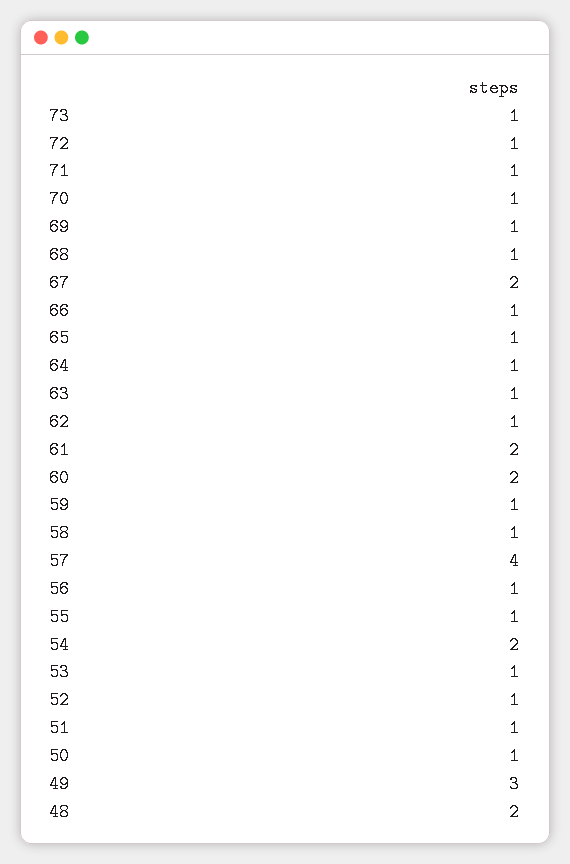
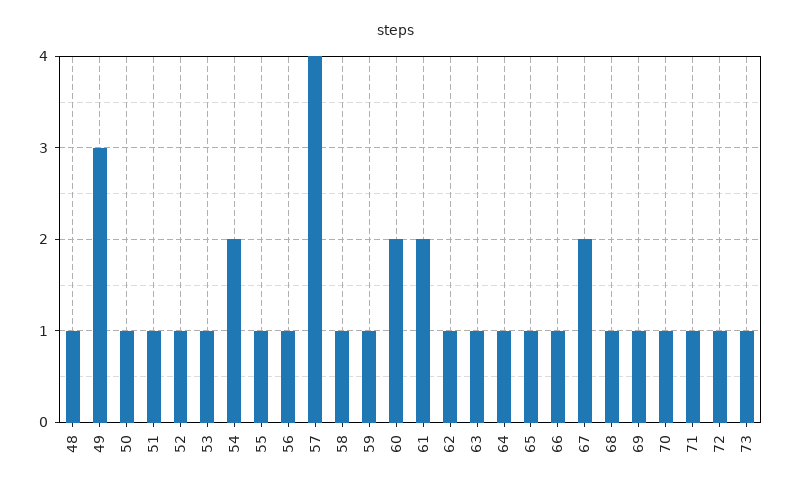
48: 2 -> 1

